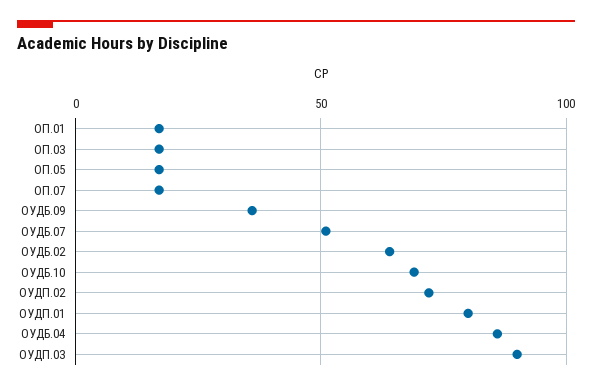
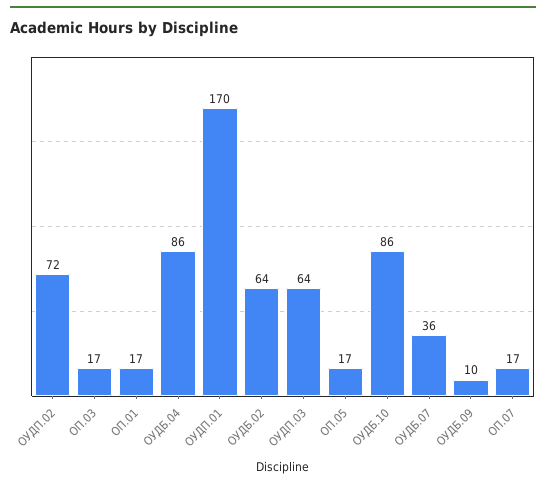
ОУДБ.09: 35 -> 10
ОУДБ.07: 50 -> 36
ОУДБ.10: 70 -> 86
ОУДП.01: 80 -> 170
ОУДП.03: 90 -> 64

